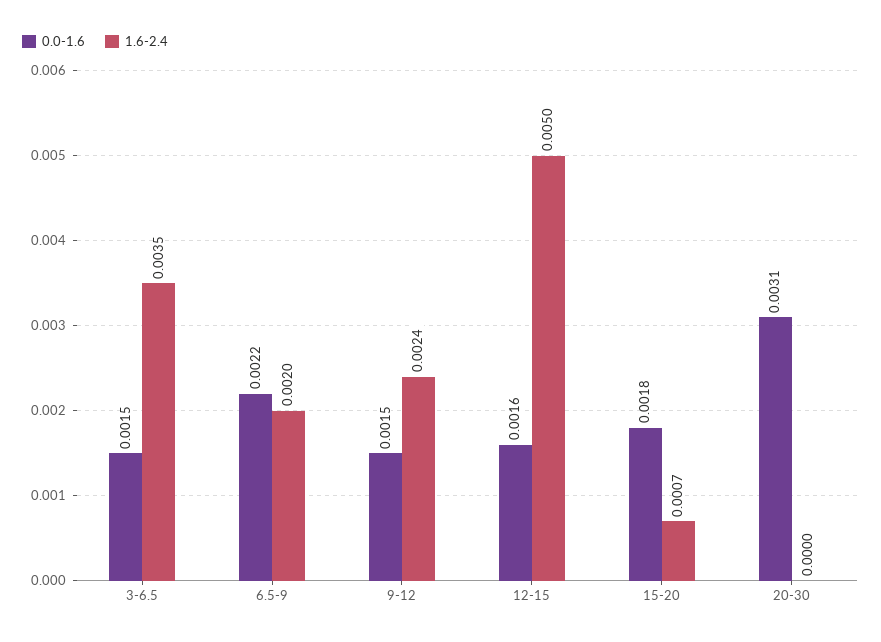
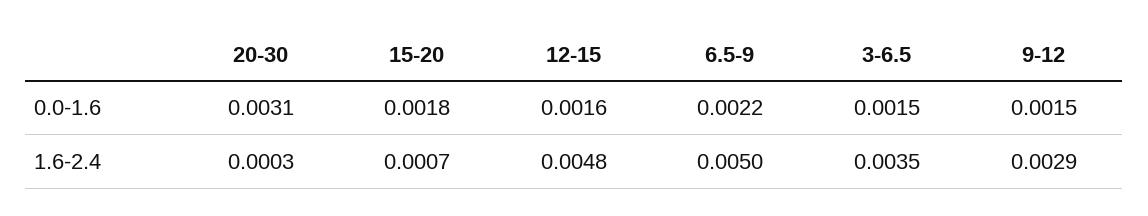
1.6-2.4, 6.5-9: 0.002 -> 0.005
1.6-2.4, 9-12: 0.0024 -> 0.0029
1.6-2.4, 12-15: 0.005 -> 0.0048
1.6-2.4, 20-30: 0 -> 0.0003

